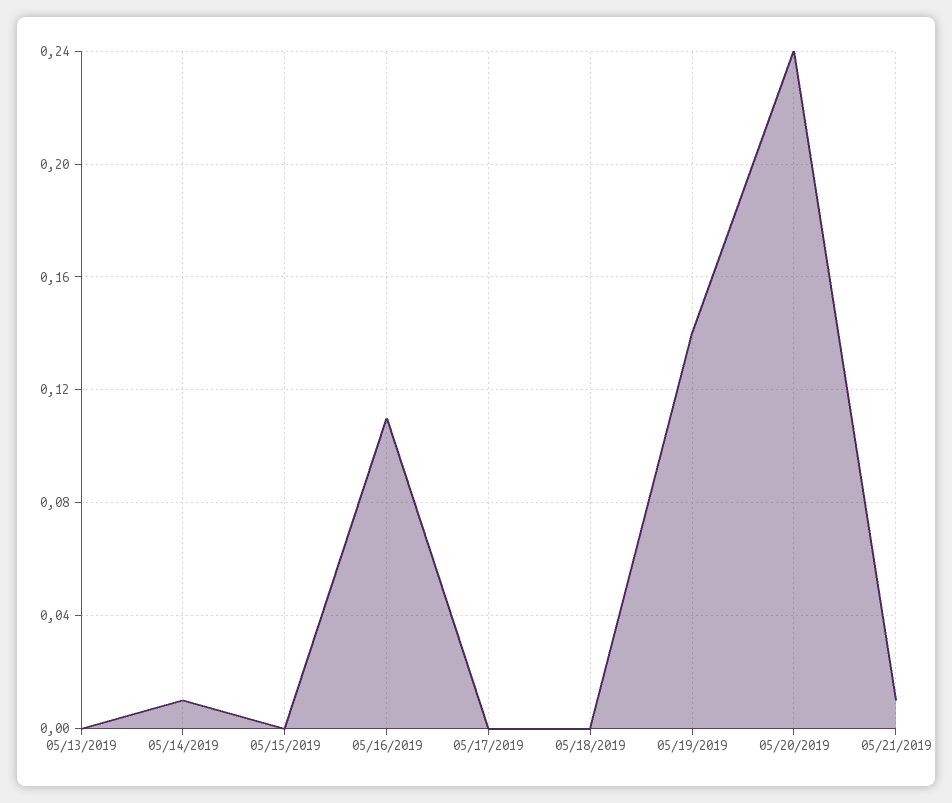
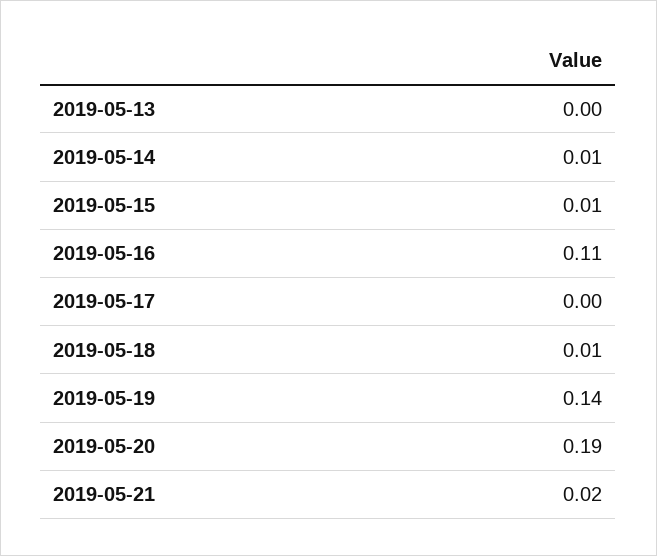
05/15/2019: 0 -> 0.01
05/18/2019: 0 -> 0.01
05/20/2019: 0.24 -> 0.19
05/21/2019: 0.01 -> 0.02

